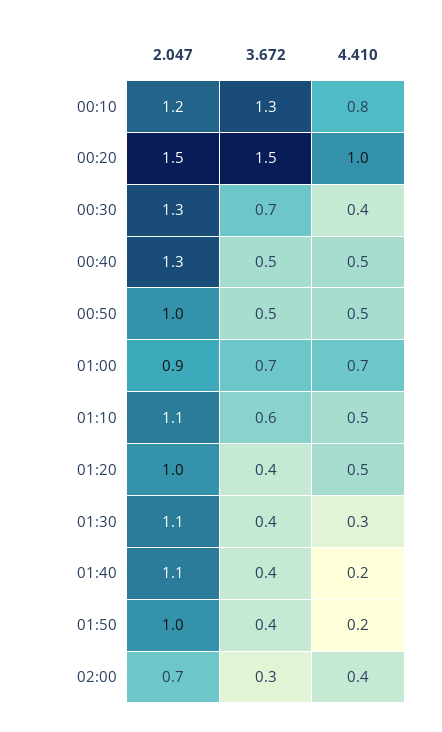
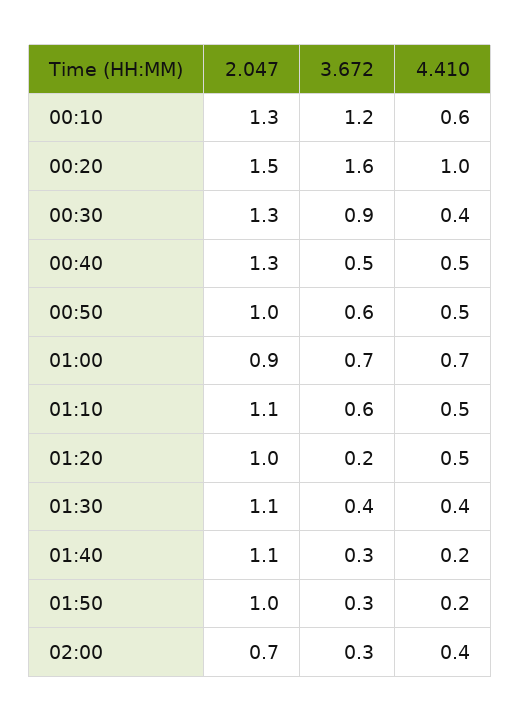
2.047, 00:10: 1.2 -> 1.3
3.672, 00:10: 1.3 -> 1.2
4.410, 00:10: 0.8 -> 0.6
3.672, 00:20: 1.5 -> 1.6
3.672, 00:30: 0.7 -> 0.9
3.672, 00:50: 0.5 -> 0.6
3.672, 01:20: 0.4 -> 0.2
4.410, 01:30: 0.3 -> 0.4
3.672, 01:40: 0.4 -> 0.3
3.672, 01:50: 0.4 -> 0.3

